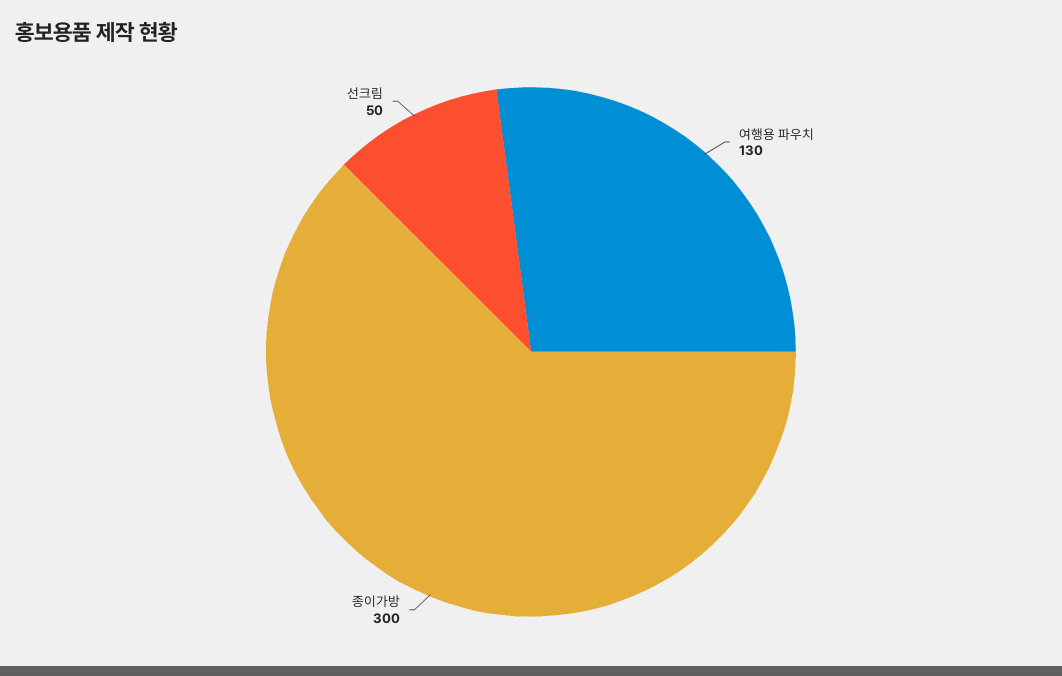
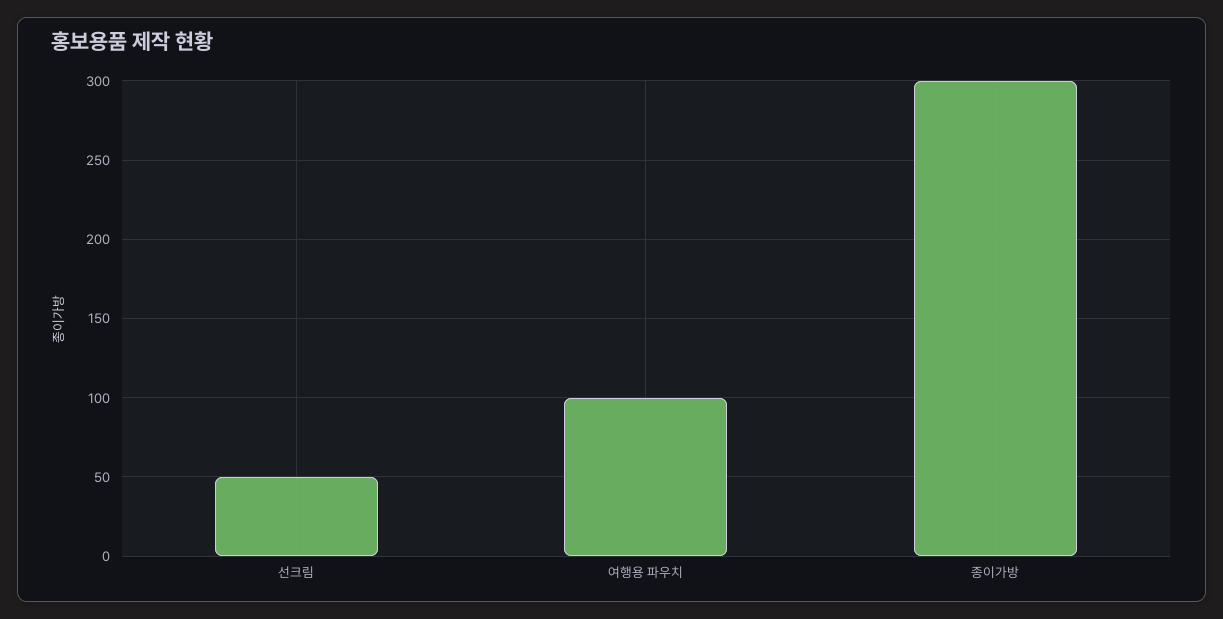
여행용 파우치: 130 -> 100

